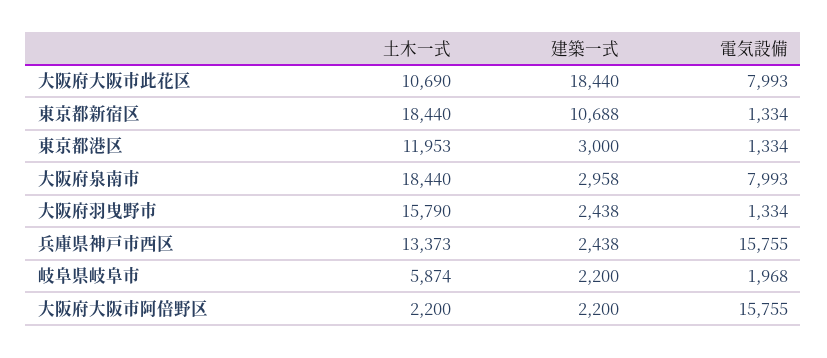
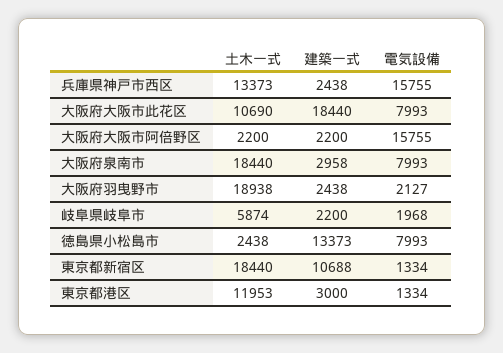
土木一式, 大阪府羽曳野市: 15790 -> 18938
電気設備, 大阪府羽曳野市: 1334 -> 2127
土木一式, 徳島県小松島市: none -> 2438
建築一式, 徳島県小松島市: none -> 13373
電気設備, 徳島県小松島市: none -> 7993

